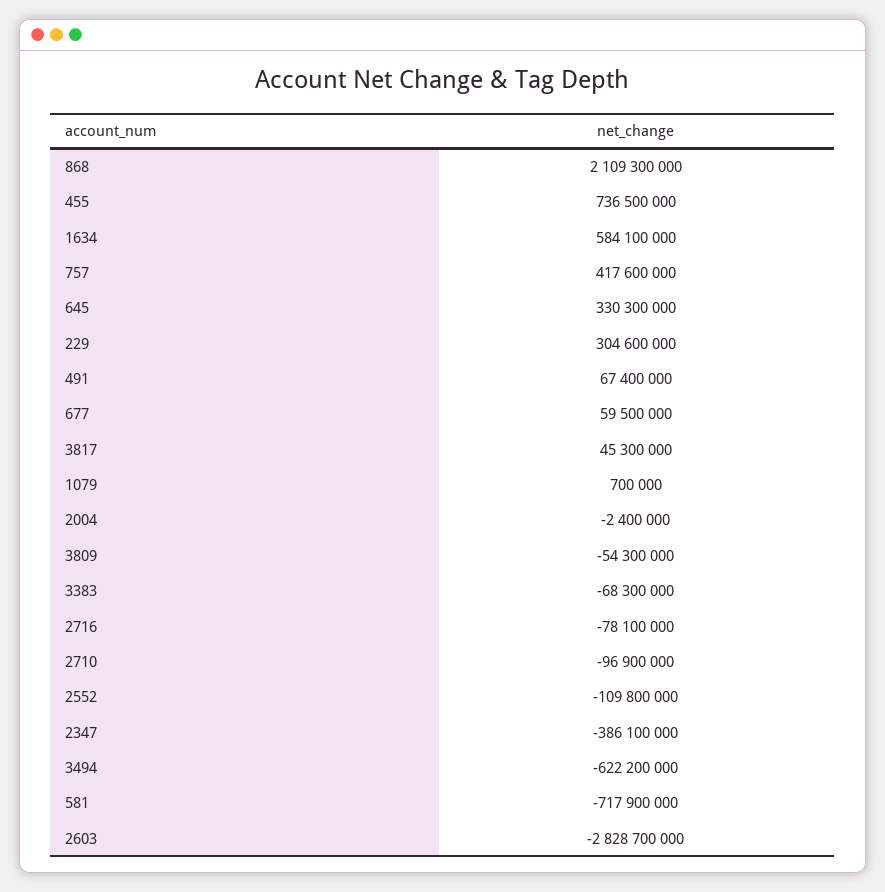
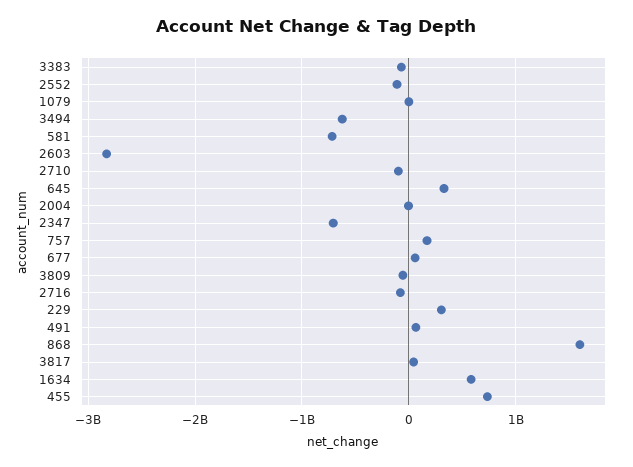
868: 2109300000 -> 1600000000
757: 417600000 -> 200000000
2347: -386100000 -> -700000000

